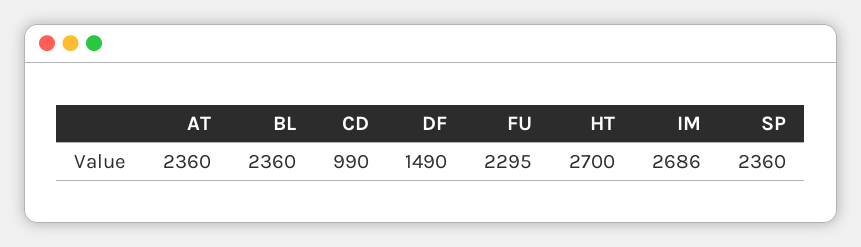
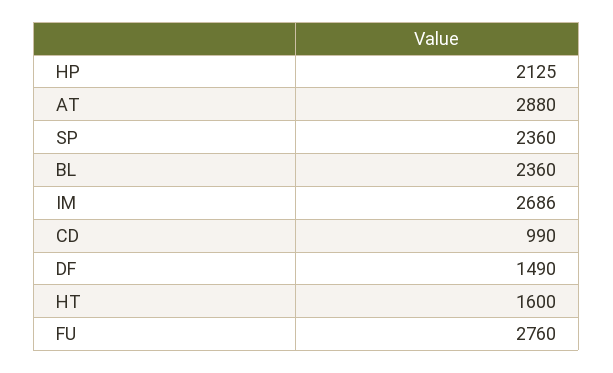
AT: 2360 -> 2880
FU: 2295 -> 2760
HT: 2700 -> 1600
HP: none -> 2125

